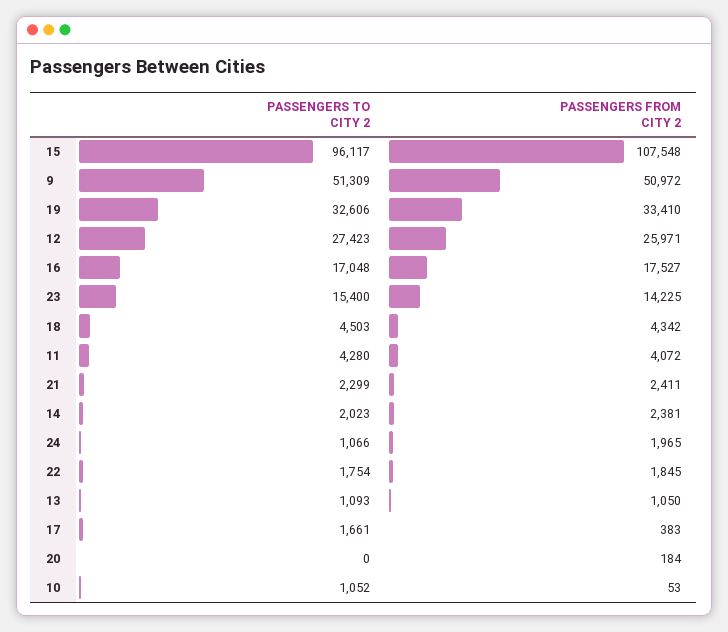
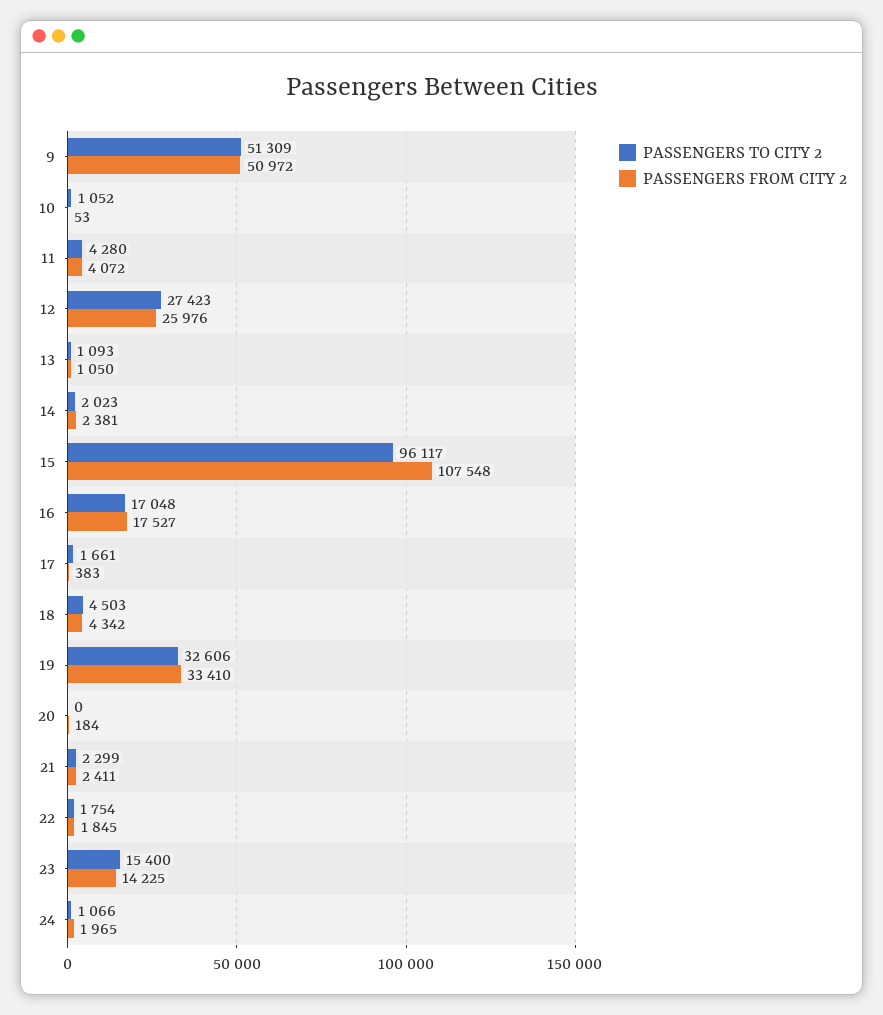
PASSENGERS FROM CITY 2, 12: 25971 -> 25976

